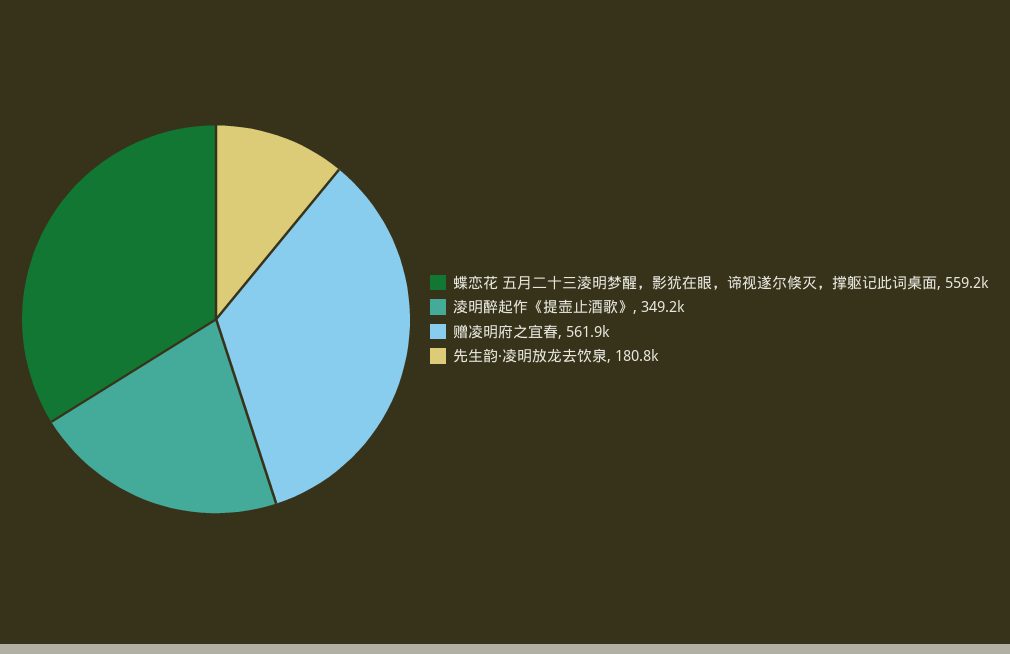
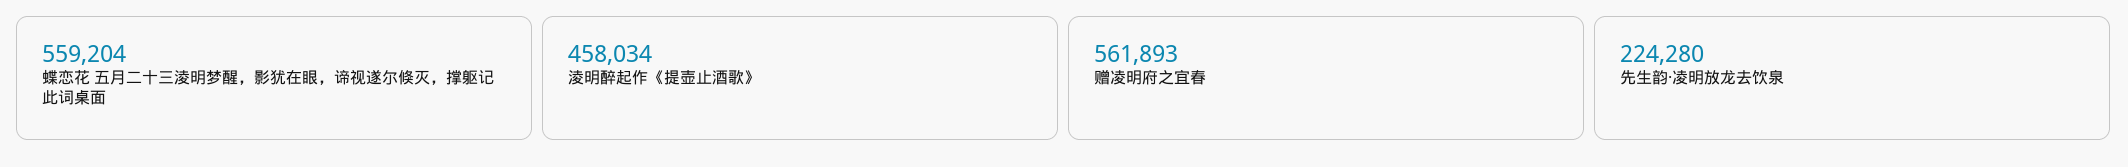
淩明醉起作《提壶止酒歌》: 349200 -> 458034
先生韵·凌明放龙去饮泉: 180800 -> 224280

